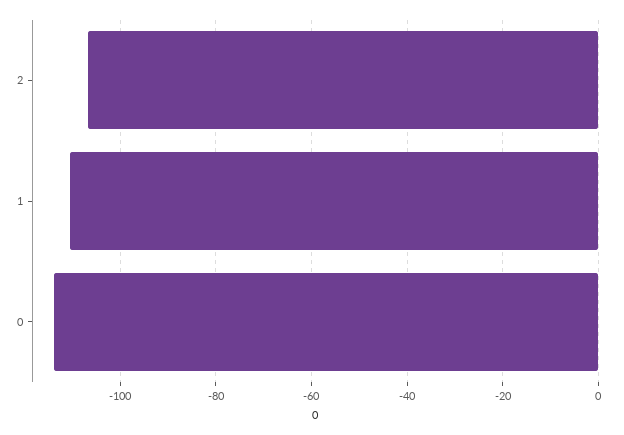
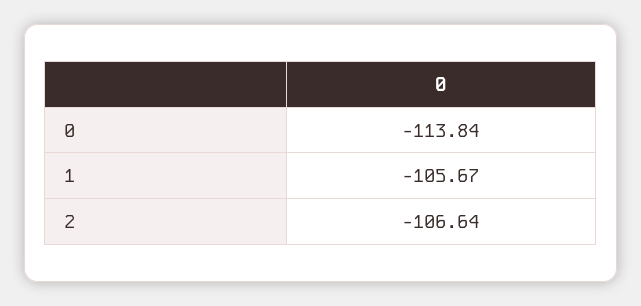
1: -110 -> -105.67

